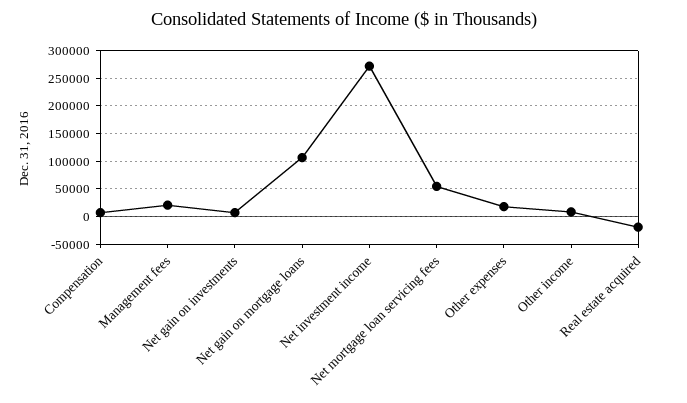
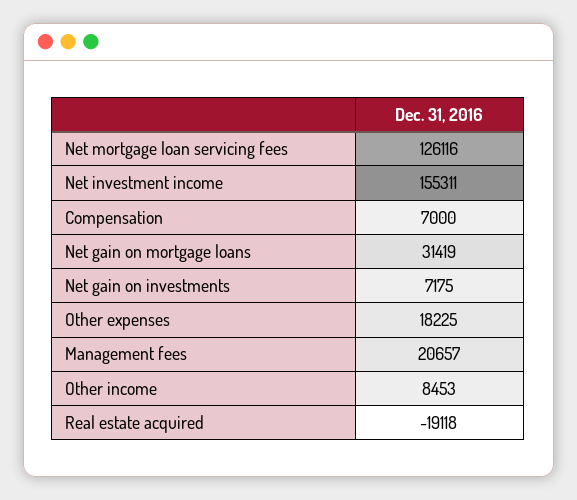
Net gain on mortgage loans: 100000 -> 31419
Net investment income: 275000 -> 155311
Net mortgage loan servicing fees: 50000 -> 126116

